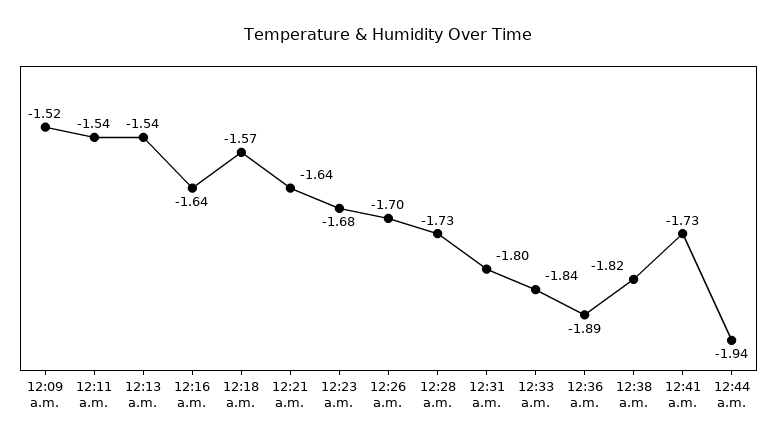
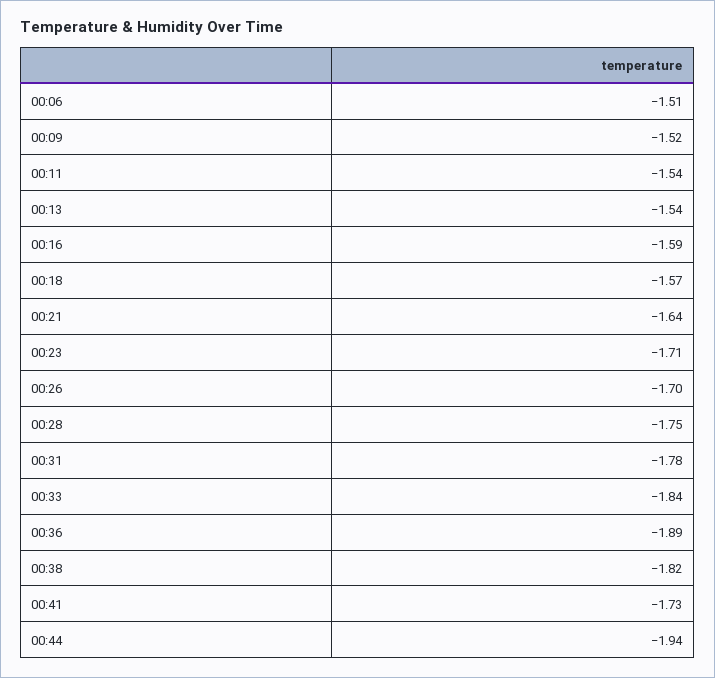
12:16 a.m.: -1.64 -> -1.59
12:23 a.m.: -1.68 -> -1.71
12:28 a.m.: -1.73 -> -1.75
12:31 a.m.: -1.8 -> -1.78
00:06: none -> -1.51

